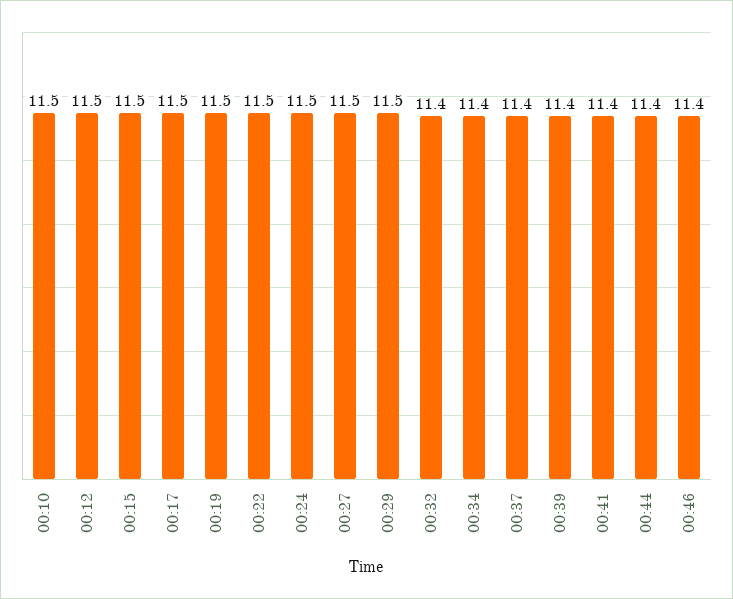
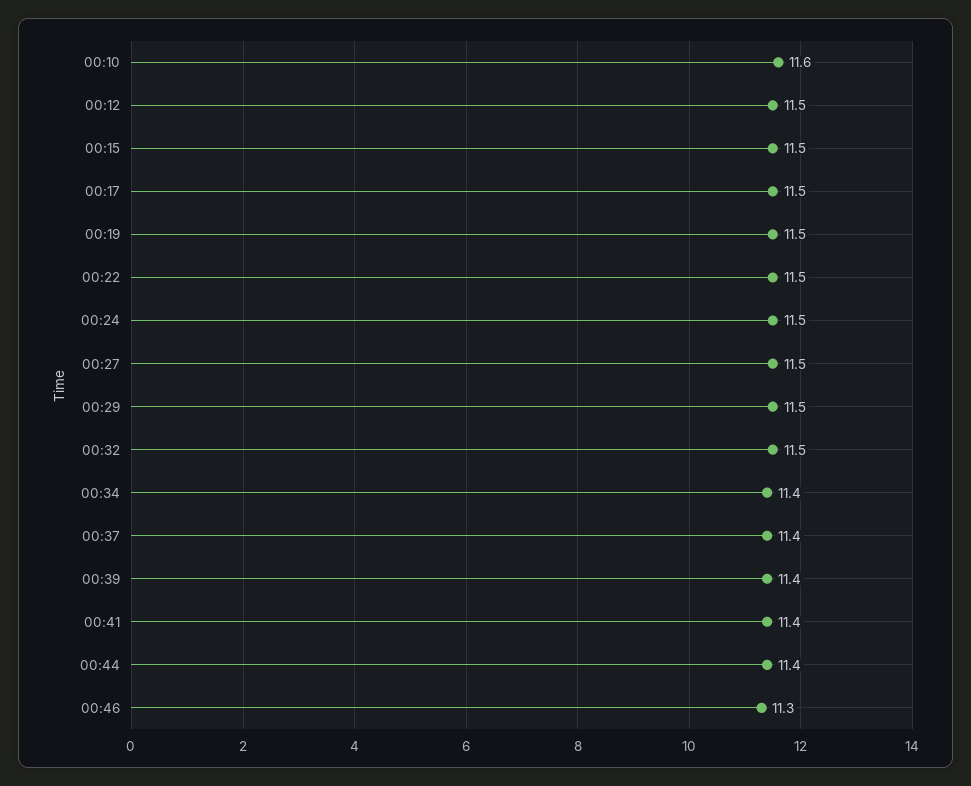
00:10: 11.5 -> 11.6
00:32: 11.4 -> 11.5
00:46: 11.4 -> 11.3

